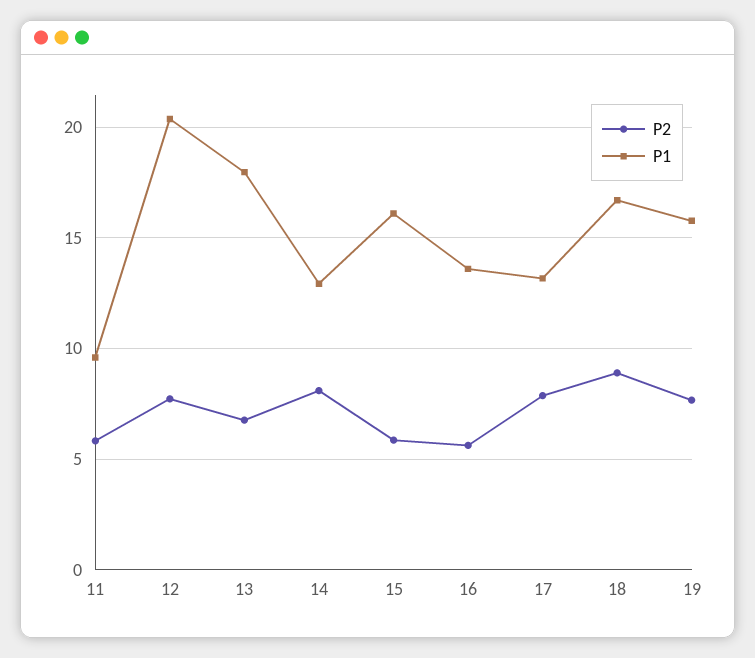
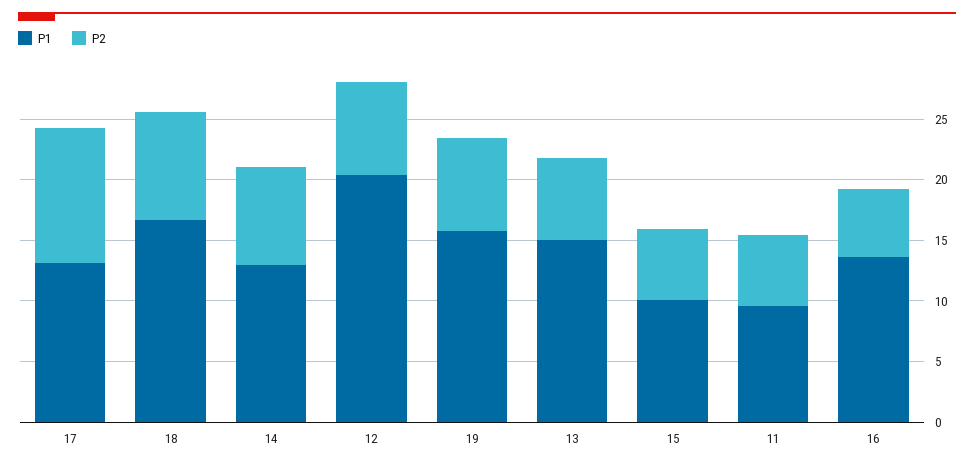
P1, 13: 18 -> 15
P1, 15: 16 -> 10
P2, 17: 8 -> 11

